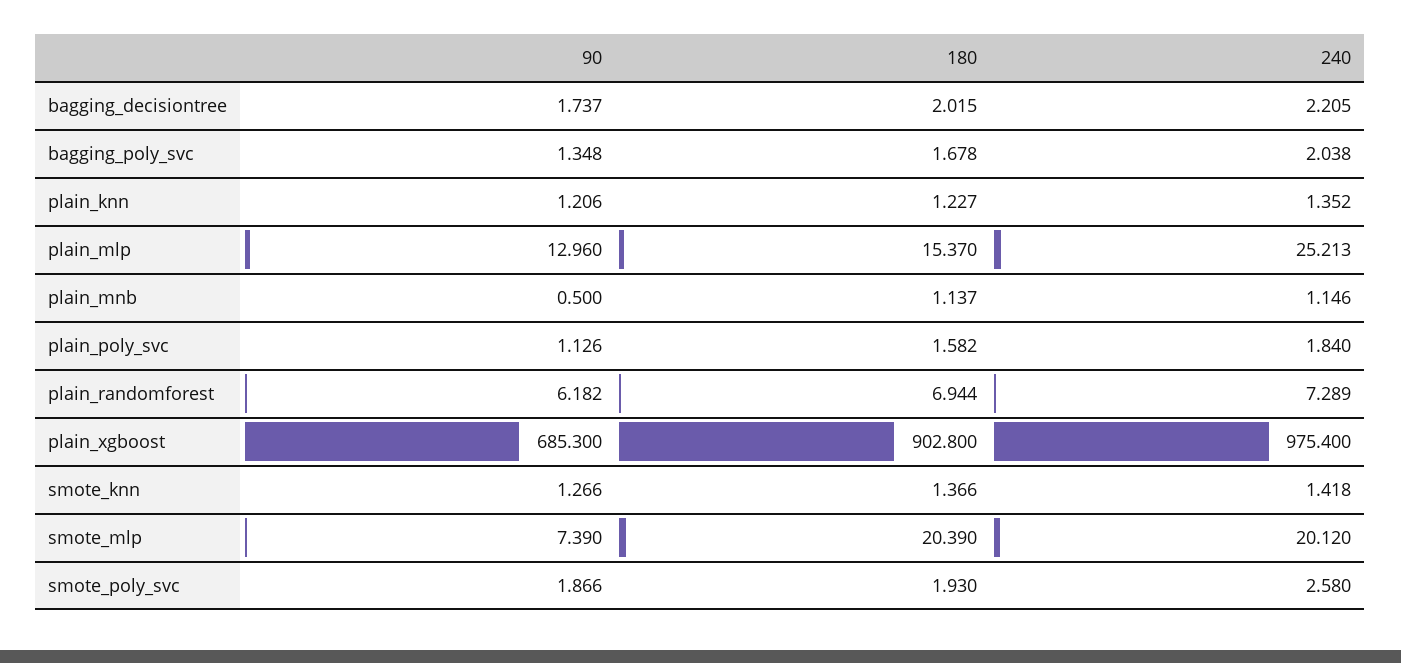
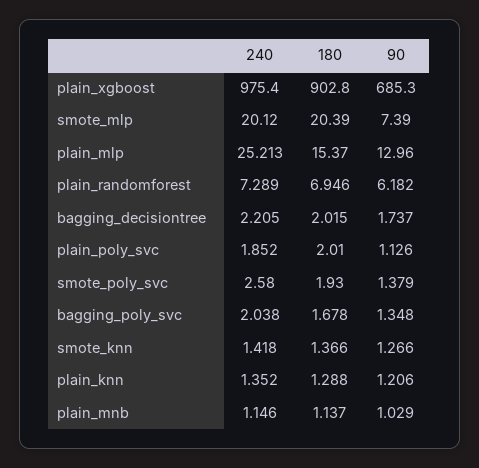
180, plain_knn: 1.227 -> 1.288
90, plain_mnb: 0.5 -> 1.029
180, plain_poly_svc: 1.582 -> 2.01
240, plain_poly_svc: 1.84 -> 1.852
180, plain_randomforest: 6.944 -> 6.946
90, smote_poly_svc: 1.866 -> 1.379

